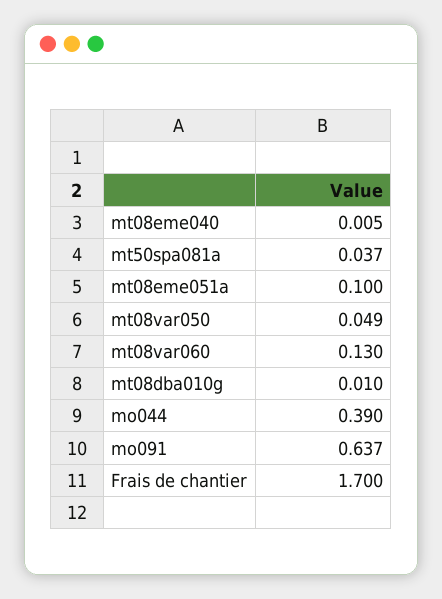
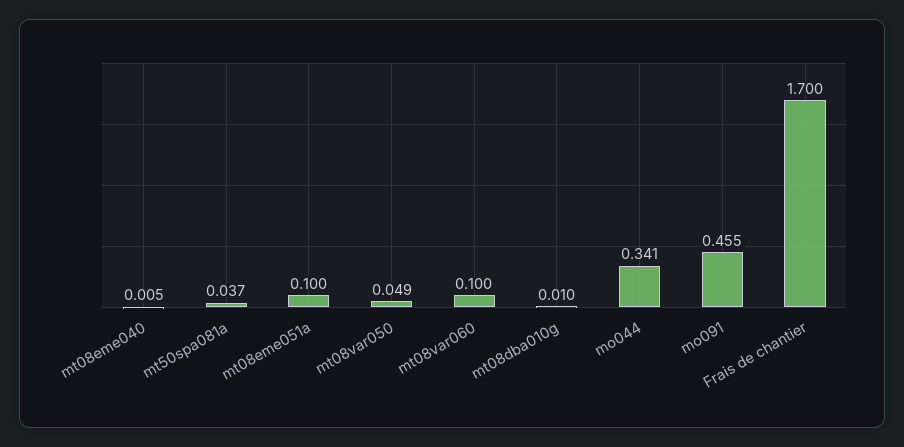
mt08var060: 0.13 -> 0.1
mo044: 0.39 -> 0.341
mo091: 0.637 -> 0.455

